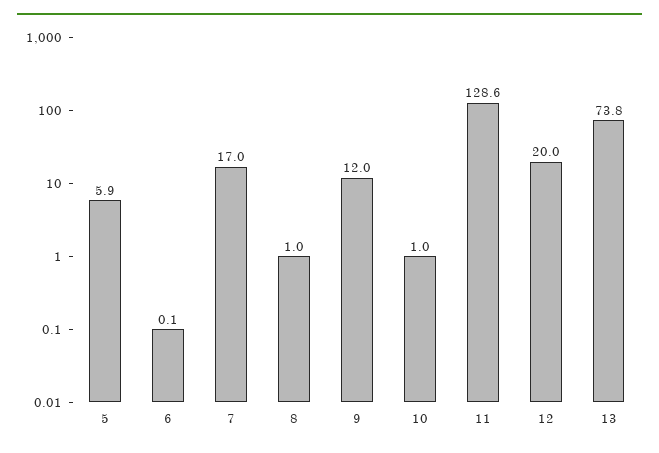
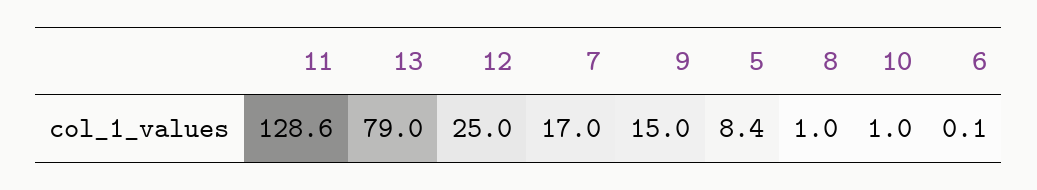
5: 5.9 -> 8.4
9: 12 -> 15
12: 20 -> 25
13: 73.8 -> 79

